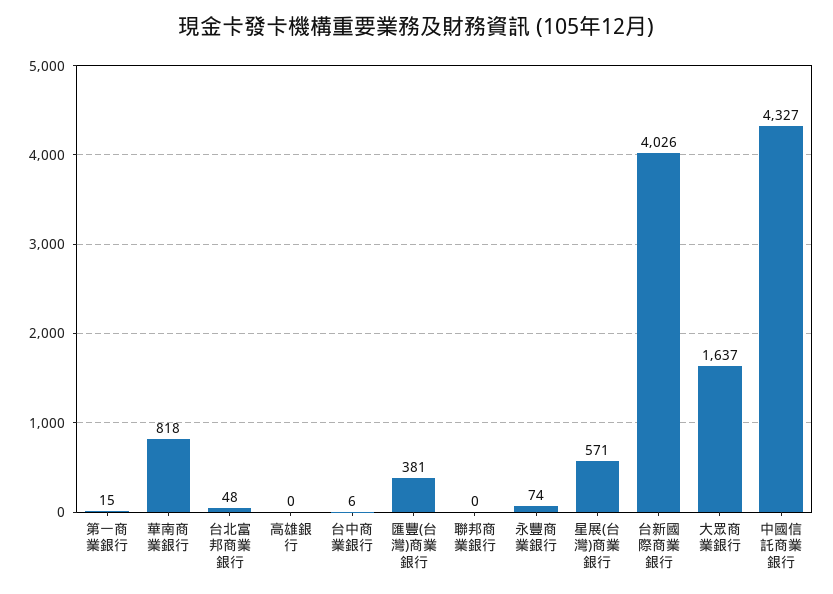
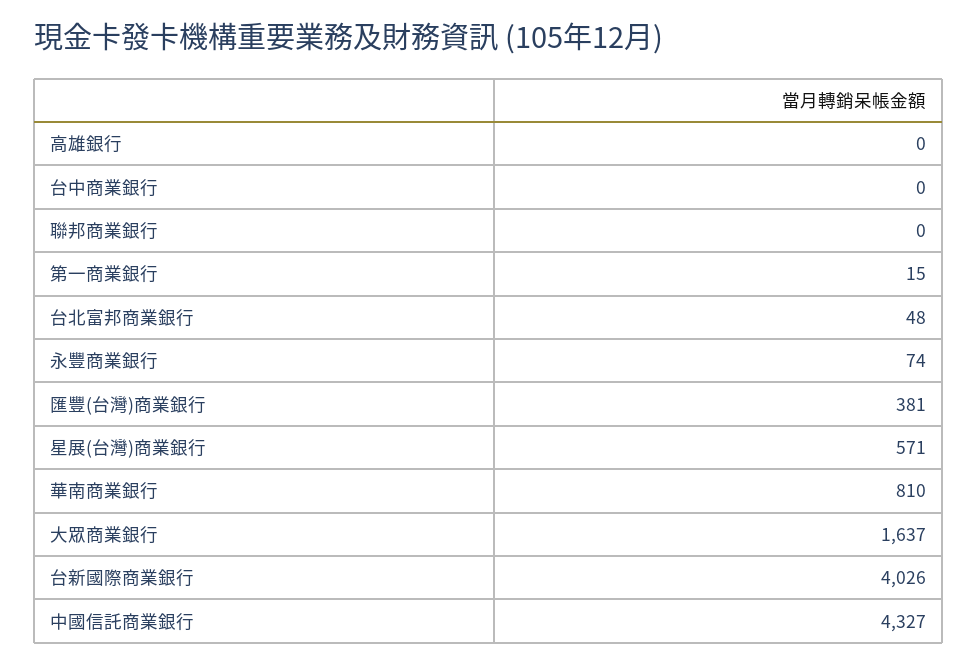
華南商業銀行: 818 -> 810
台中商業銀行: 6 -> 0

